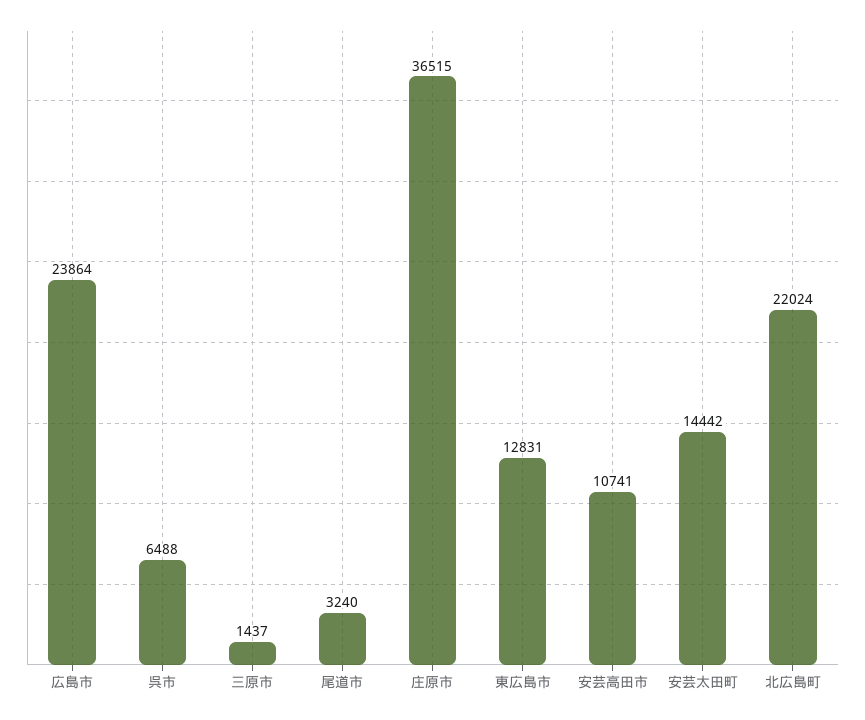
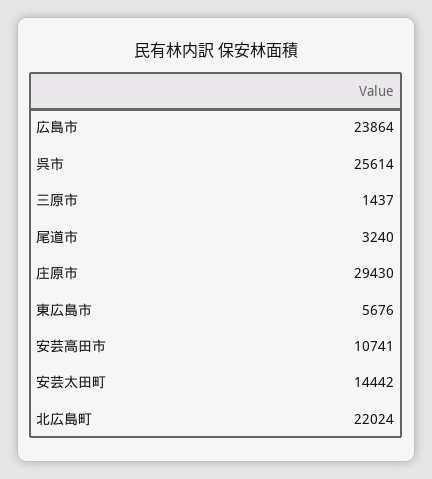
呉市: 6488 -> 25614
庄原市: 36515 -> 29430
東広島市: 12831 -> 5676

